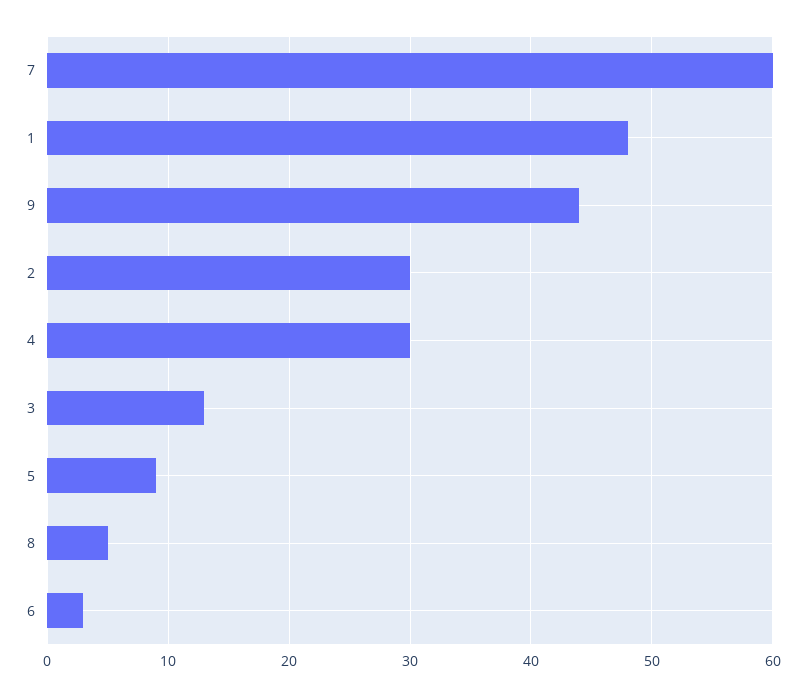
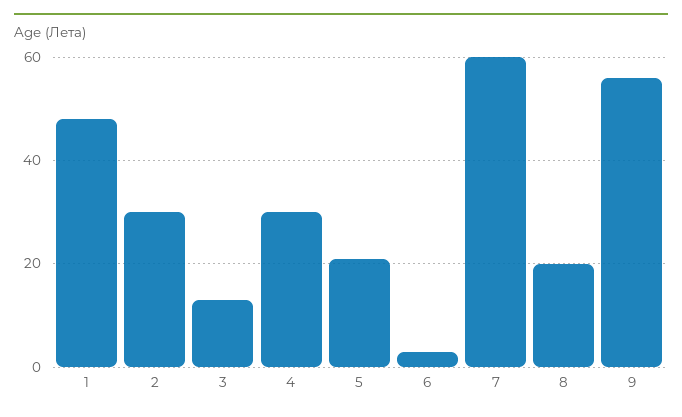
9: 44 -> 55
5: 9 -> 20
8: 5 -> 20

